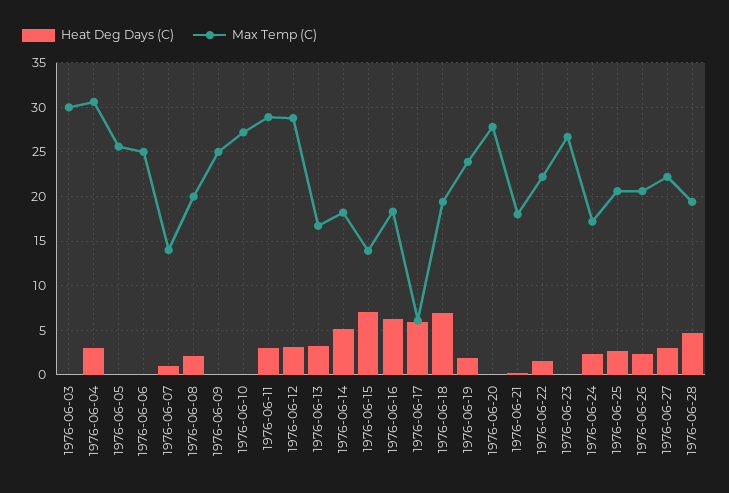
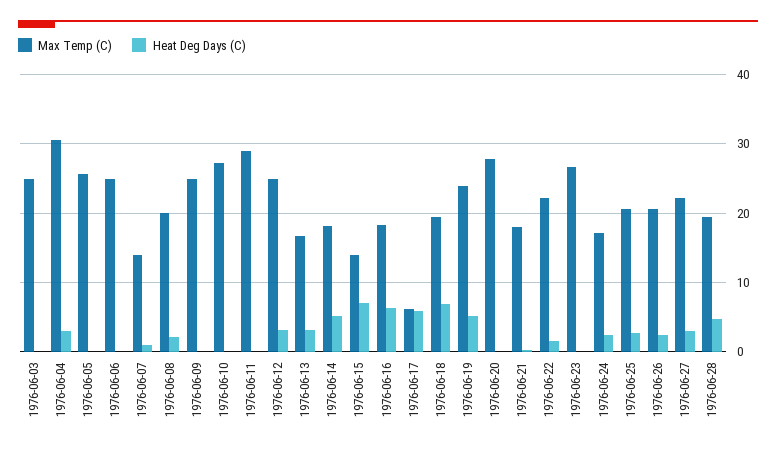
Max Temp (C), 1976-06-03: 30 -> 25
Heat Deg Days (C), 1976-06-11: 3 -> 0
Max Temp (C), 1976-06-12: 29 -> 25
Heat Deg Days (C), 1976-06-19: 2 -> 5

